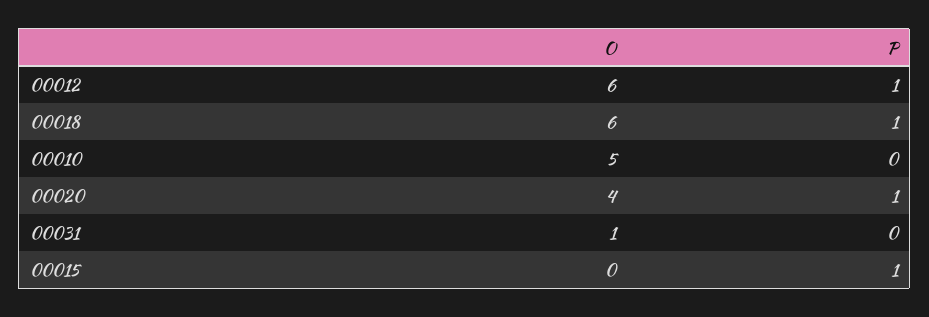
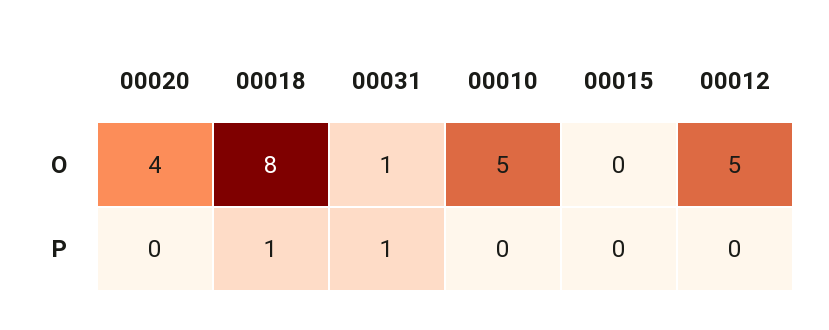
O, 00012: 6 -> 5
P, 00012: 1 -> 0
O, 00018: 6 -> 8
P, 00020: 1 -> 0
P, 00031: 0 -> 1
P, 00015: 1 -> 0

